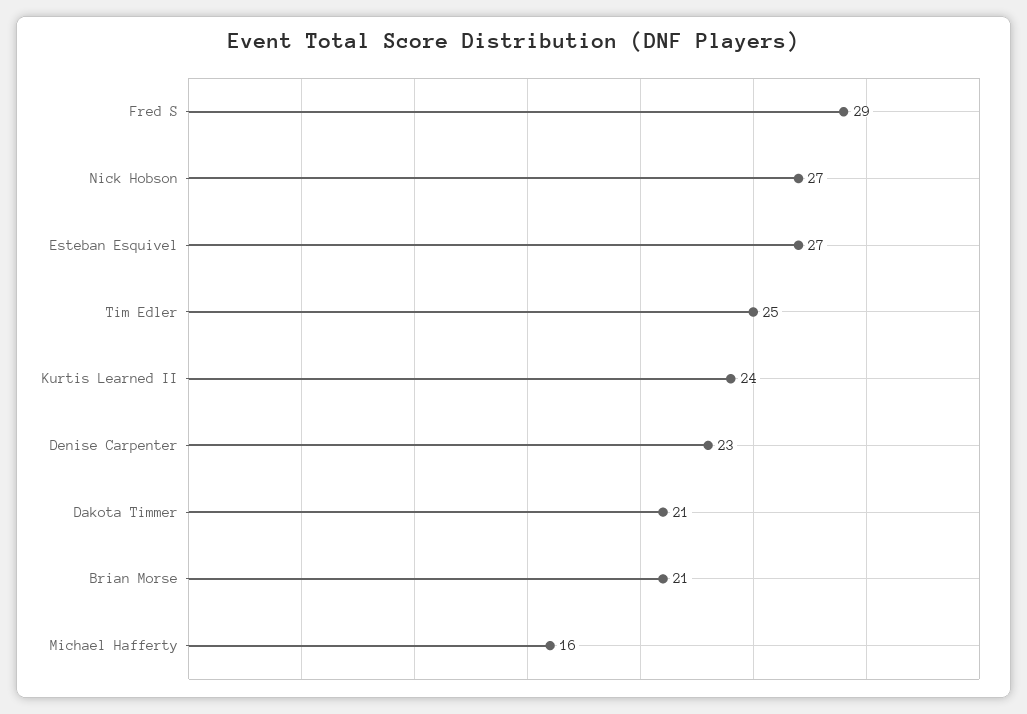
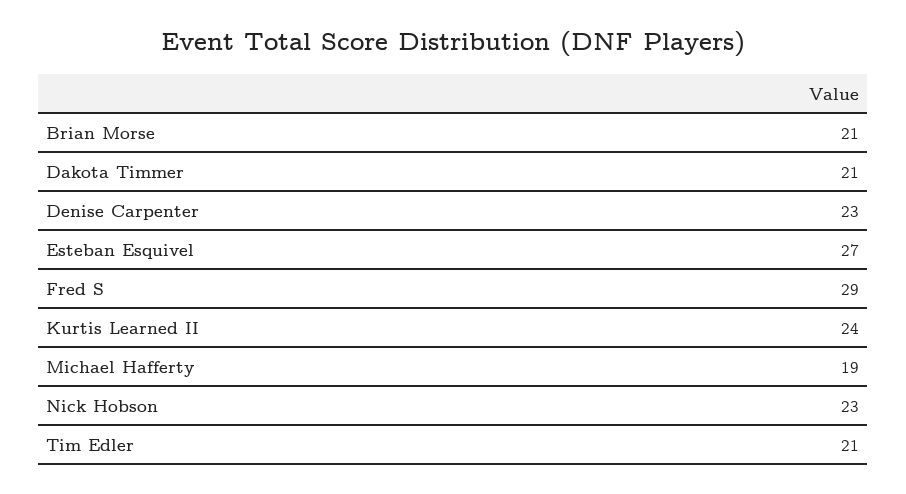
Nick Hobson: 27 -> 23
Tim Edler: 25 -> 21
Michael Hafferty: 16 -> 19

